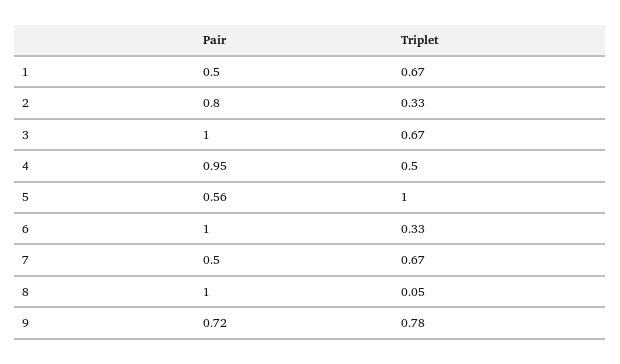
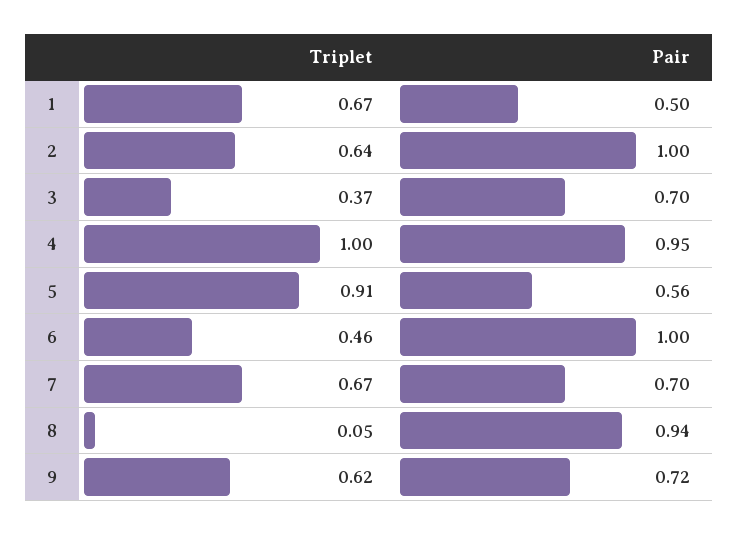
Pair, 2: 0.8 -> 1
Triplet, 2: 0.33 -> 0.64
Pair, 3: 1 -> 0.7
Triplet, 3: 0.67 -> 0.37
Triplet, 4: 0.5 -> 1
Triplet, 5: 1 -> 0.91
Triplet, 6: 0.33 -> 0.46
Pair, 7: 0.5 -> 0.7
Pair, 8: 1 -> 0.94
Triplet, 9: 0.78 -> 0.62

